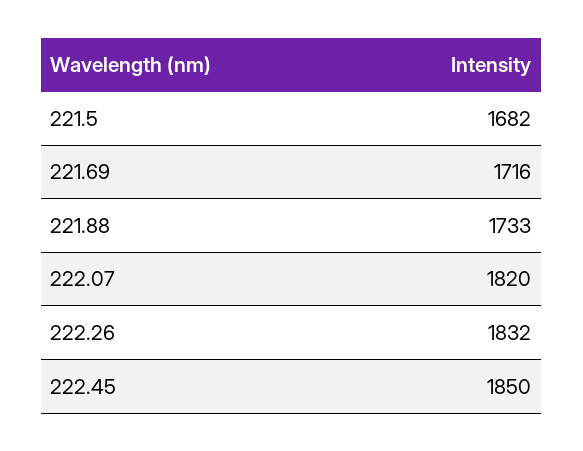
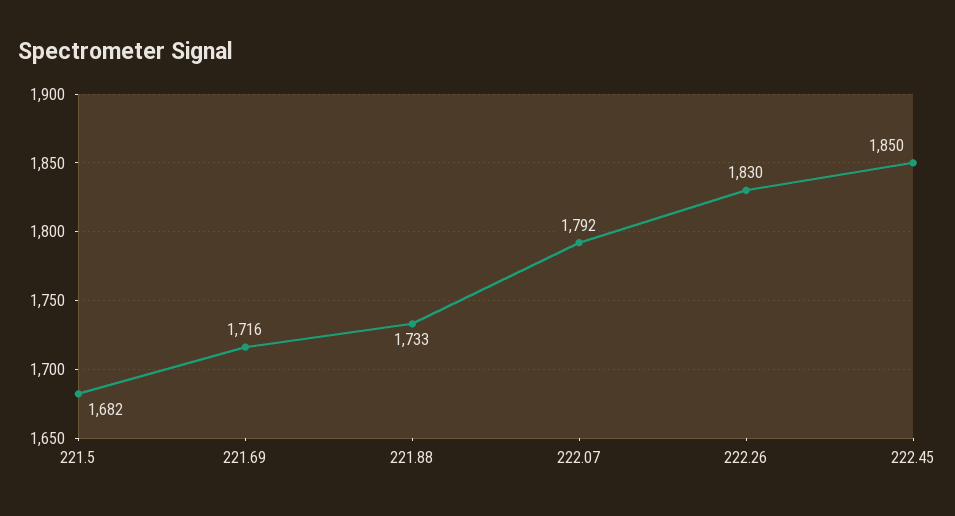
222.07: 1820 -> 1792
222.26: 1832 -> 1830

